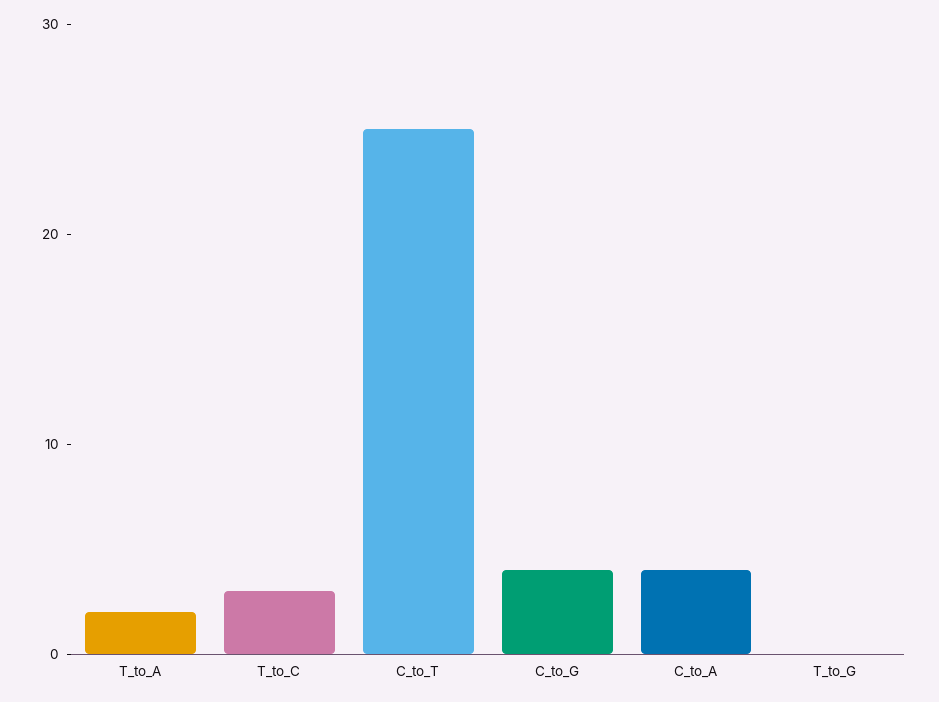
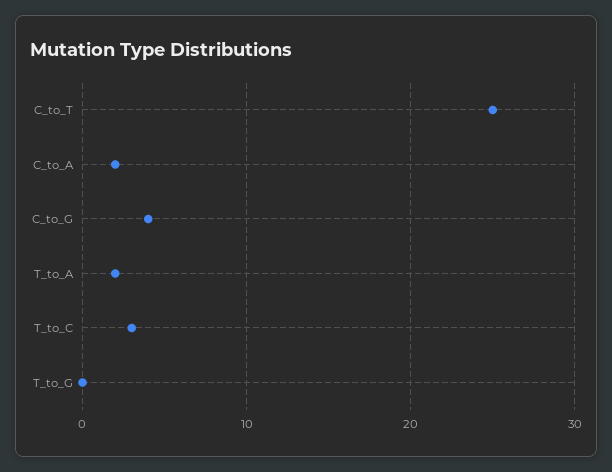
C_to_A: 4 -> 2

